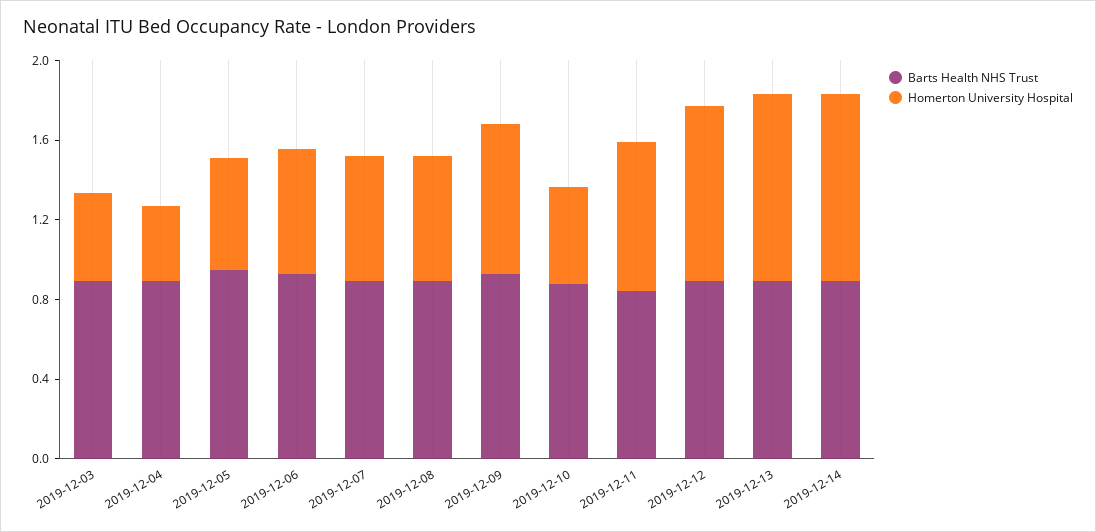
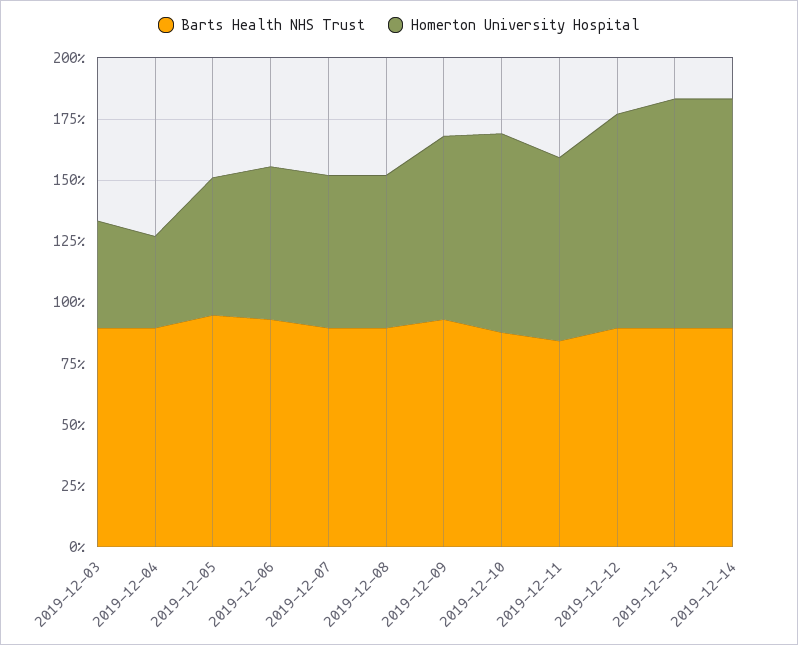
Homerton University Hospital, 2019-12-10: 0.5 -> 0.8

